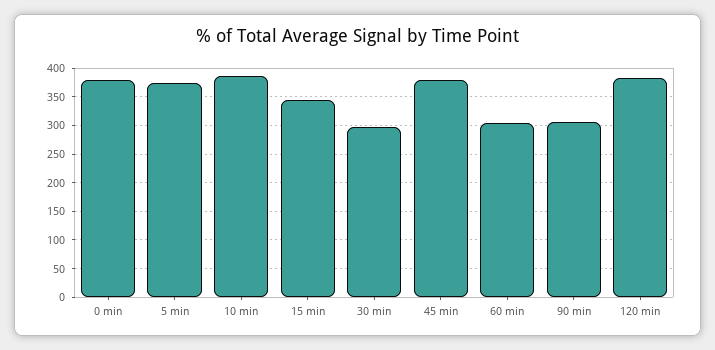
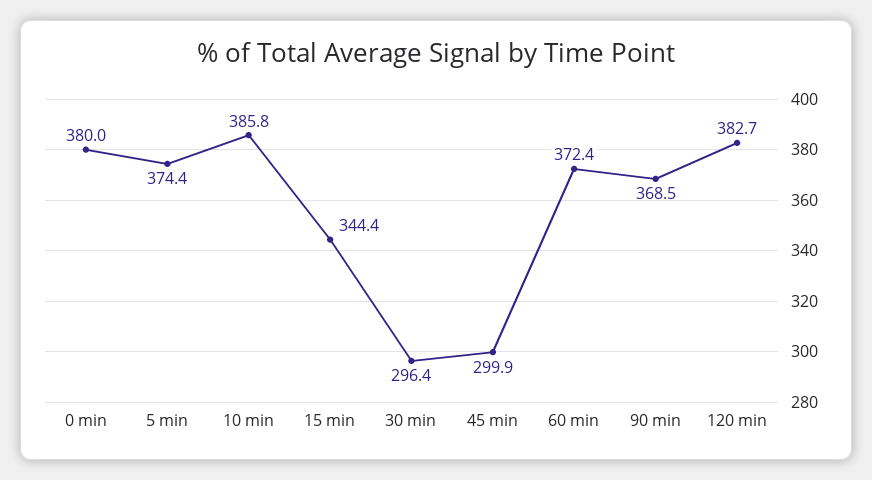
45 min: 375 -> 299.9
60 min: 300 -> 372.4
90 min: 300 -> 368.5

